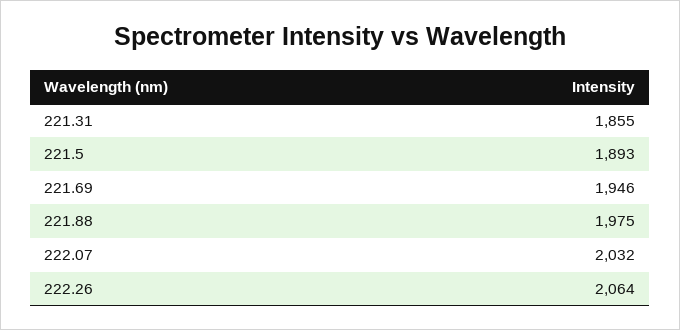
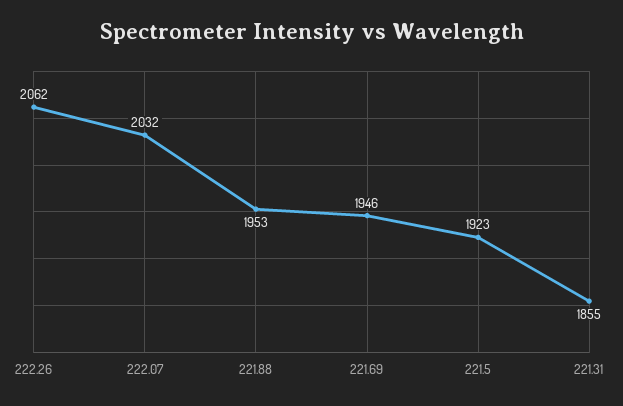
221.5: 1893 -> 1923
221.88: 1975 -> 1953
222.26: 2064 -> 2062

